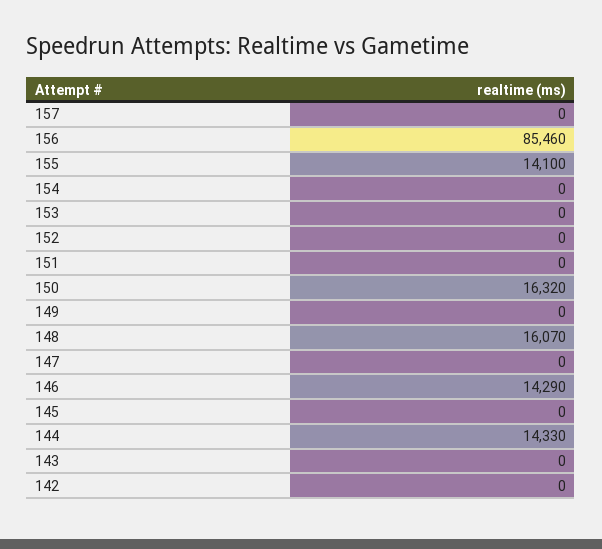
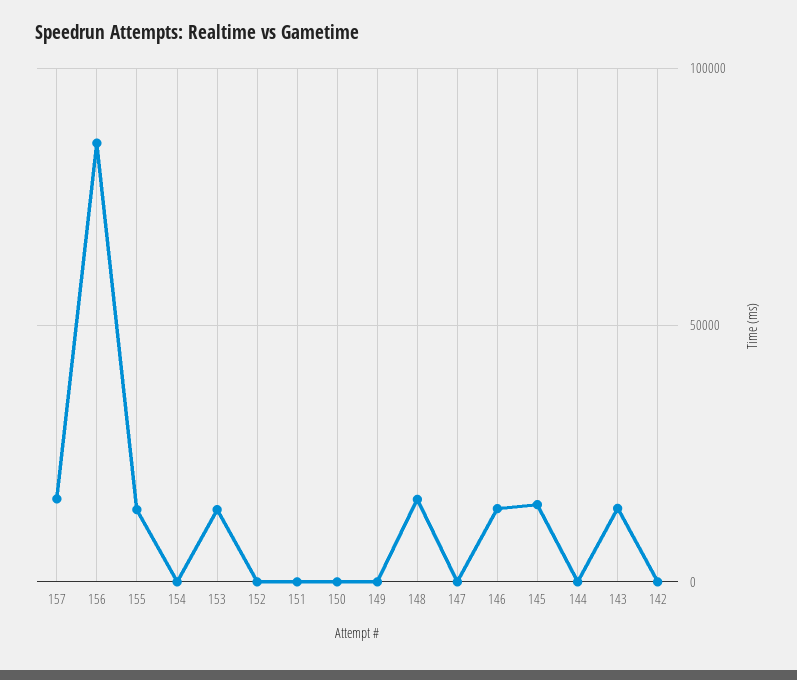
157: 0 -> 15000
153: 0 -> 15000
150: 16320 -> 0
145: 0 -> 15000
144: 14330 -> 0
143: 0 -> 15000

